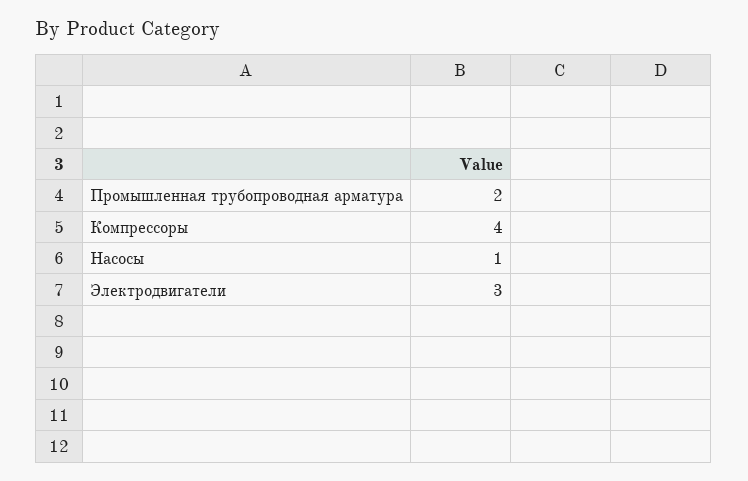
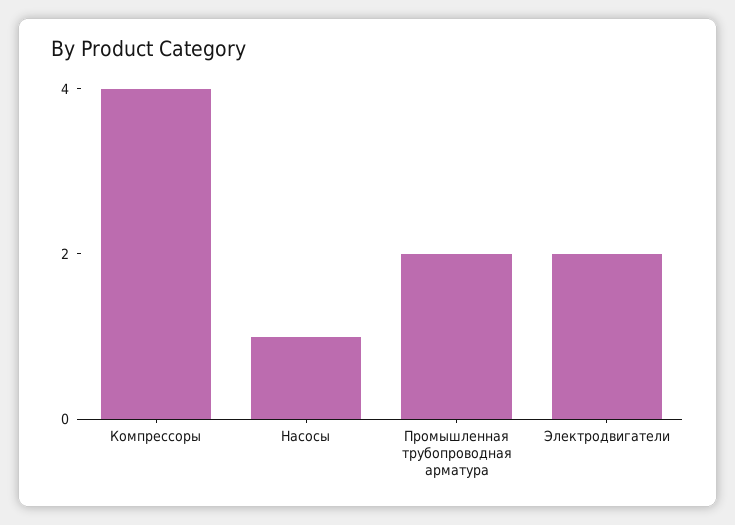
Электродвигатели: 3 -> 2

